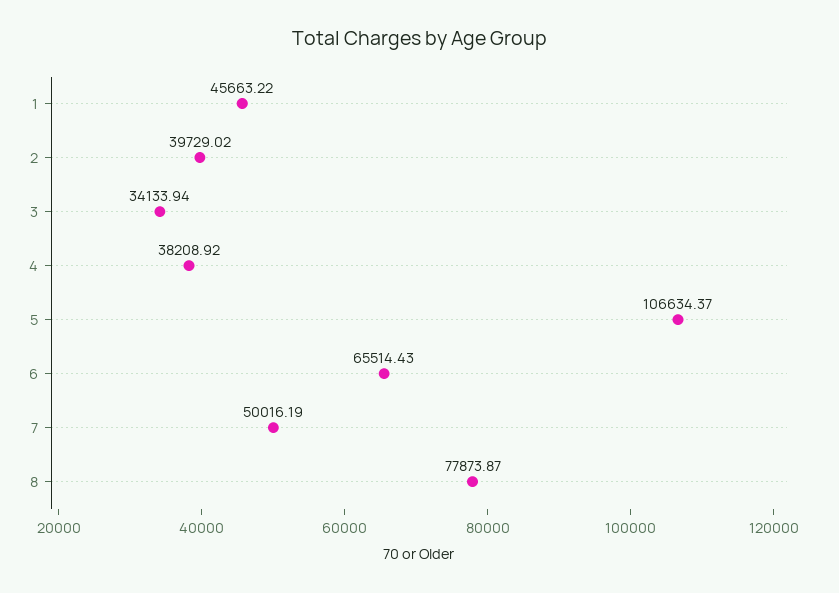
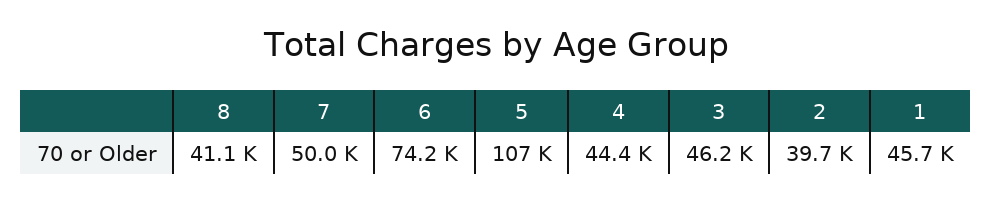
3: 34133.94 -> 46200
4: 38208.92 -> 44400
6: 65514.43 -> 74200
8: 77873.87 -> 41100

